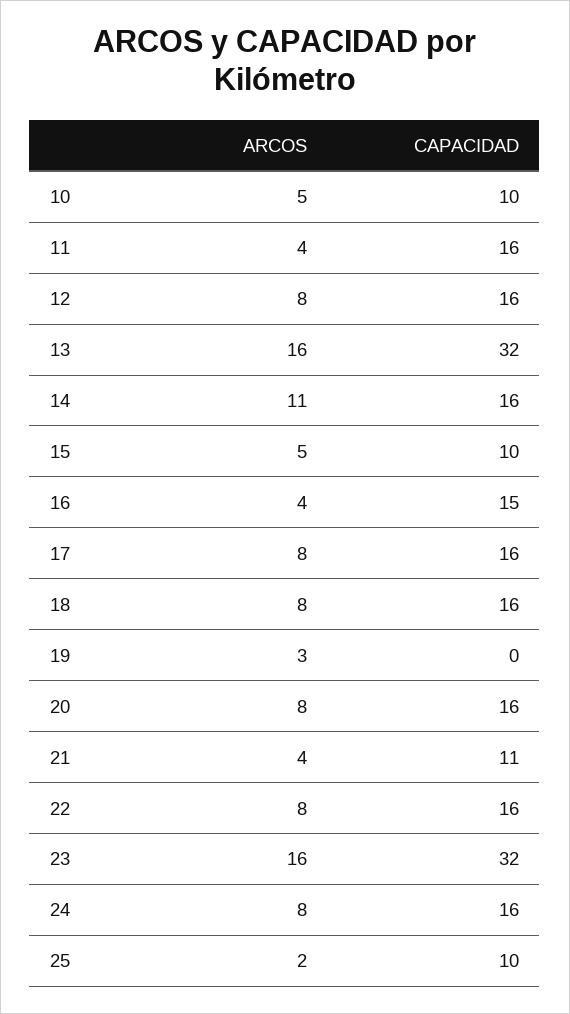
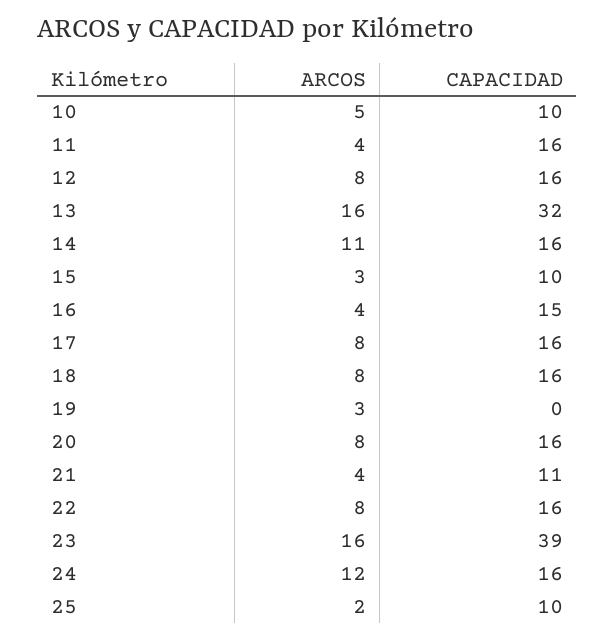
ARCOS, 15: 5 -> 3
CAPACIDAD, 23: 32 -> 39
ARCOS, 24: 8 -> 12

